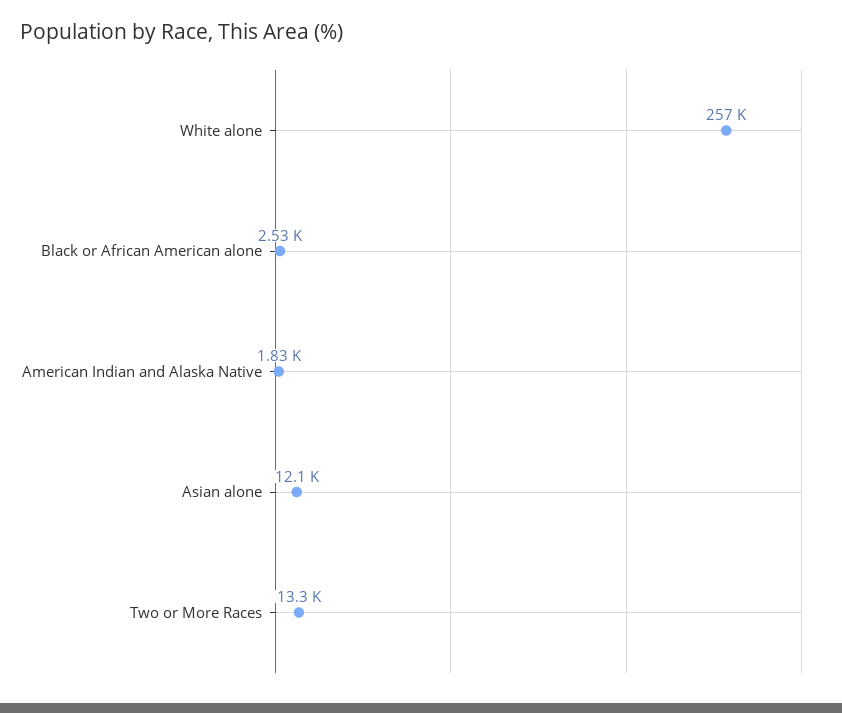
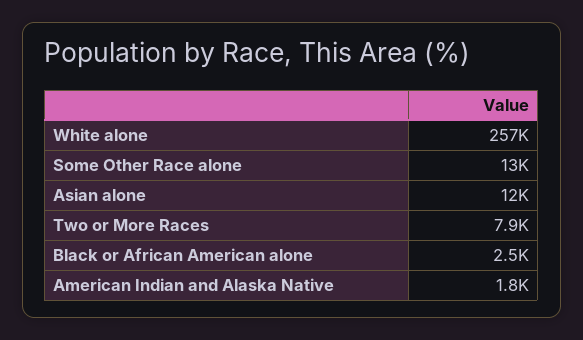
Two or More Races: 13300 -> 7900
Some Other Race alone: none -> 13000

